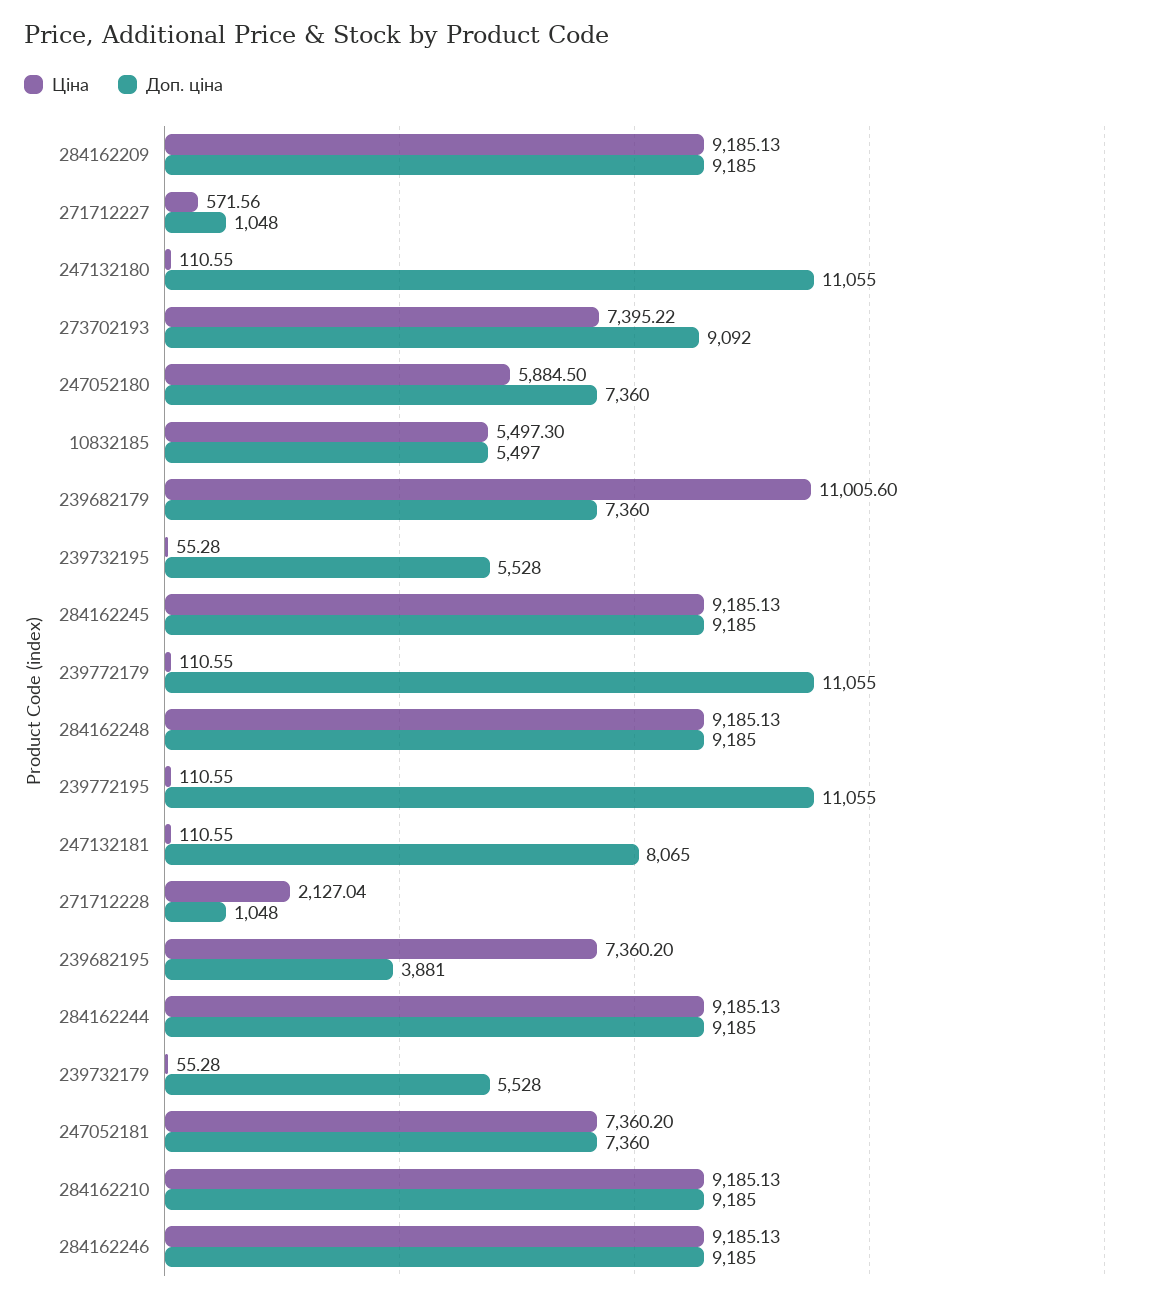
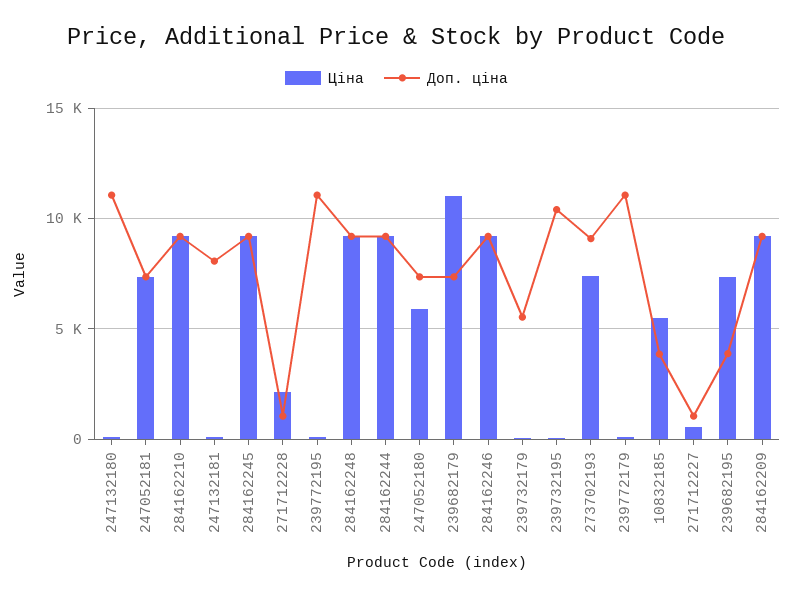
Доп. ціна, 10832185: 5497 -> 4000
Доп. ціна, 239732195: 5528 -> 10500

